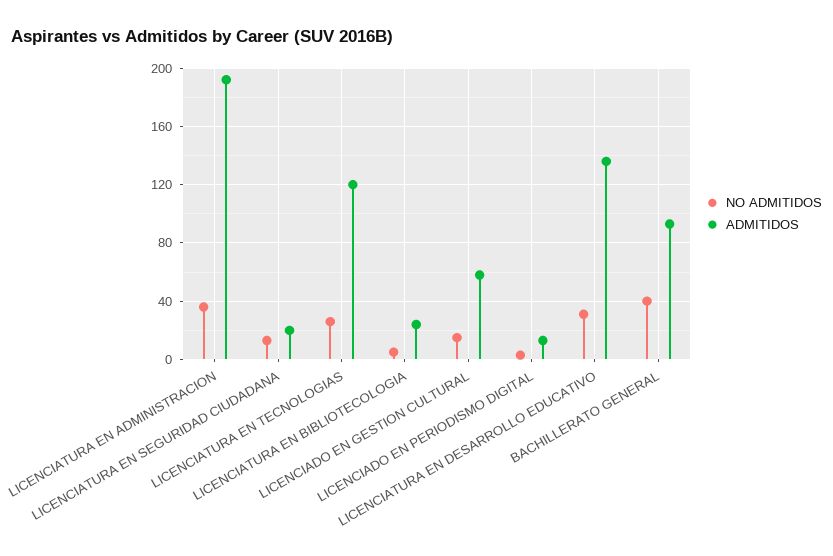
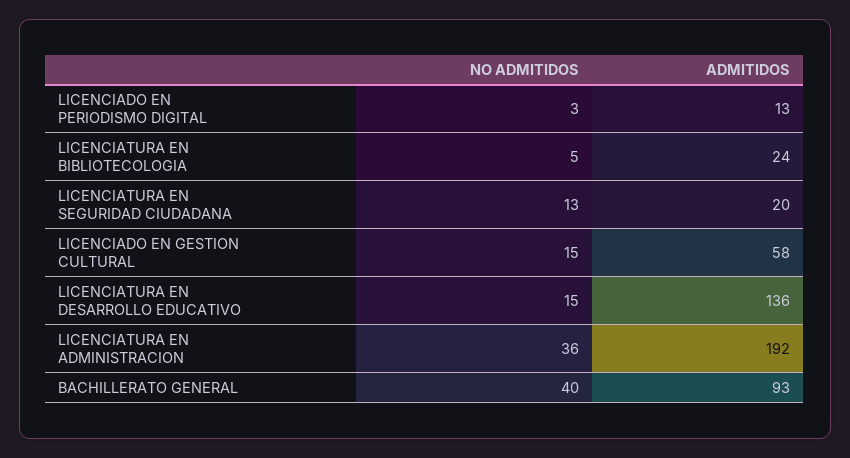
NO ADMITIDOS, LICENCIATURA EN TECNOLOGIAS: 25 -> none
ADMITIDOS, LICENCIATURA EN TECNOLOGIAS: 120 -> none
NO ADMITIDOS, LICENCIATURA EN DESARROLLO EDUCATIVO: 30 -> 15

